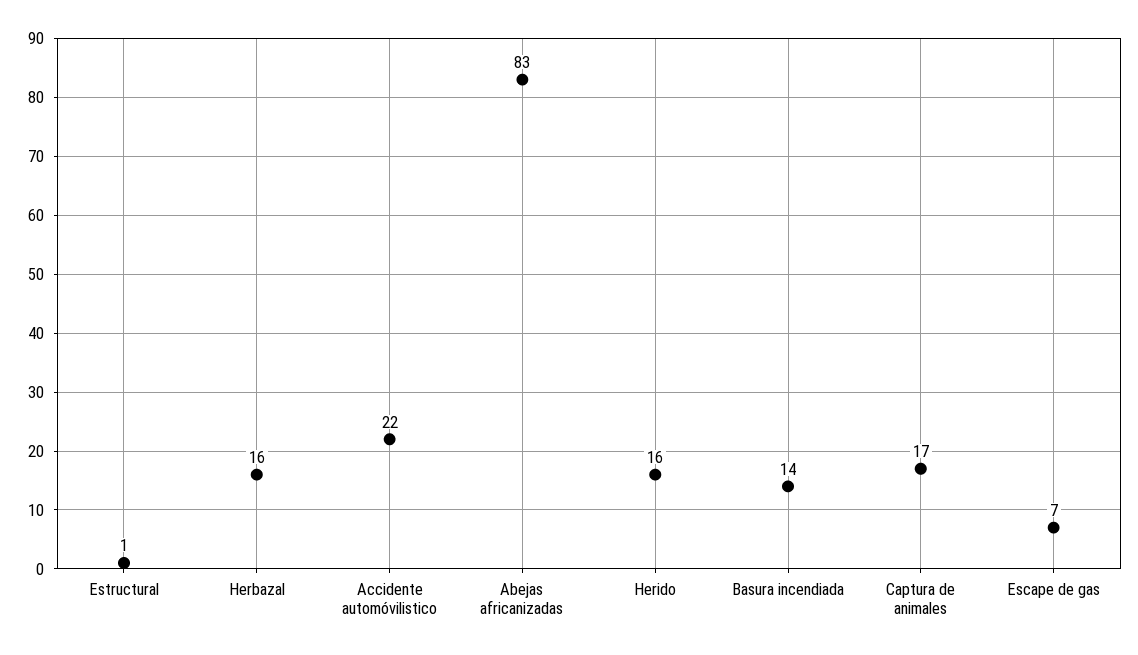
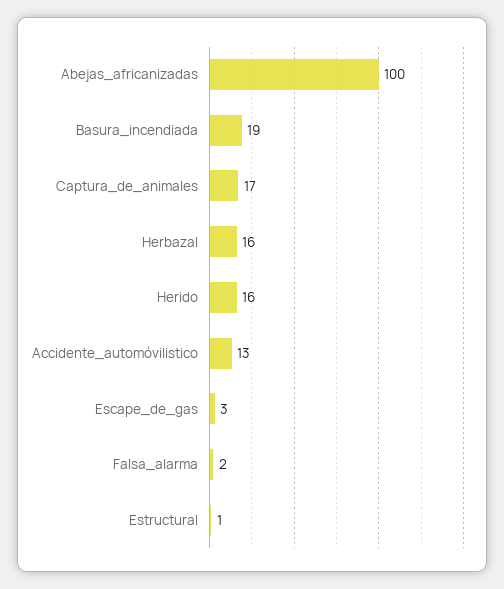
Accidente automóvilistico: 22 -> 13
Abejas africanizadas: 83 -> 100
Basura incendiada: 14 -> 19
Escape de gas: 7 -> 3
Falsa_alarma: none -> 2

